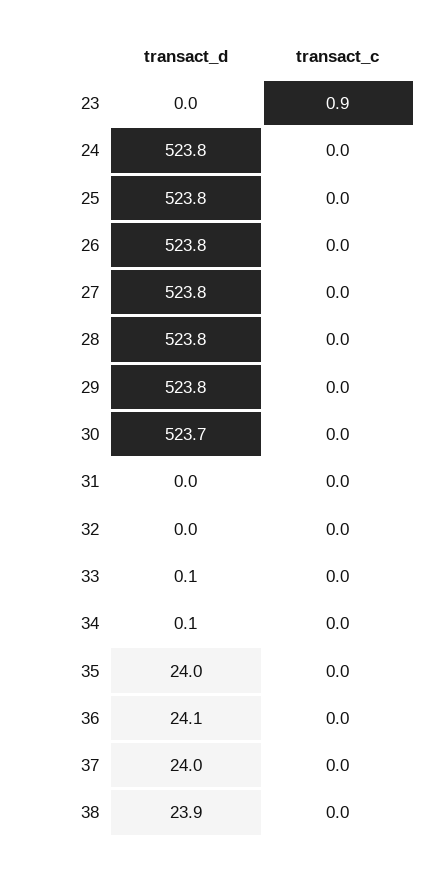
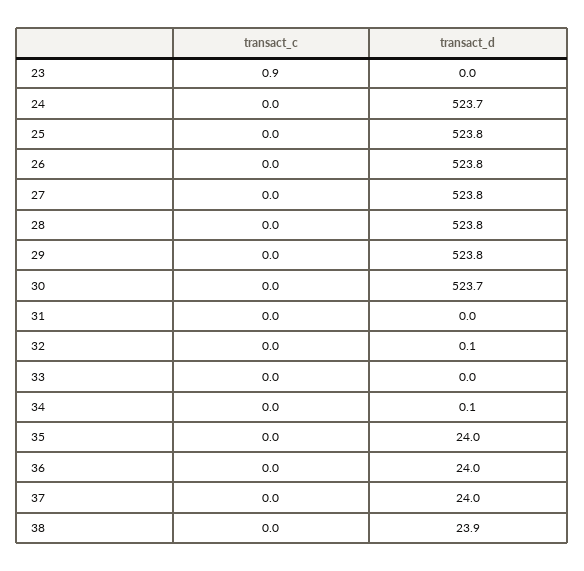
transact_d, 24: 523.8 -> 523.7
transact_d, 32: 0 -> 0.1
transact_d, 33: 0.1 -> 0
transact_d, 36: 24.1 -> 24

